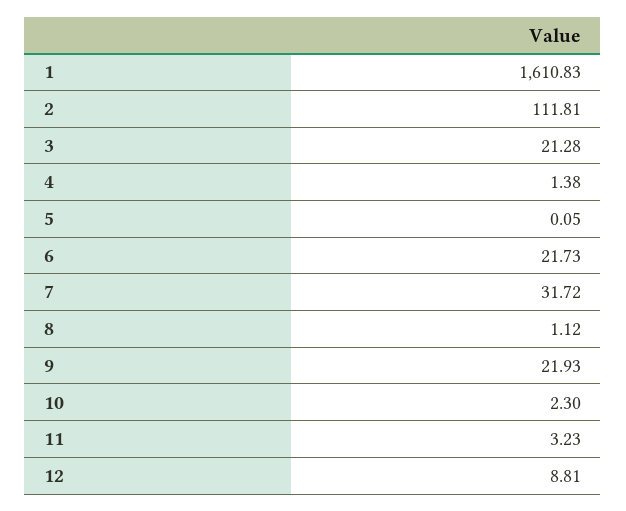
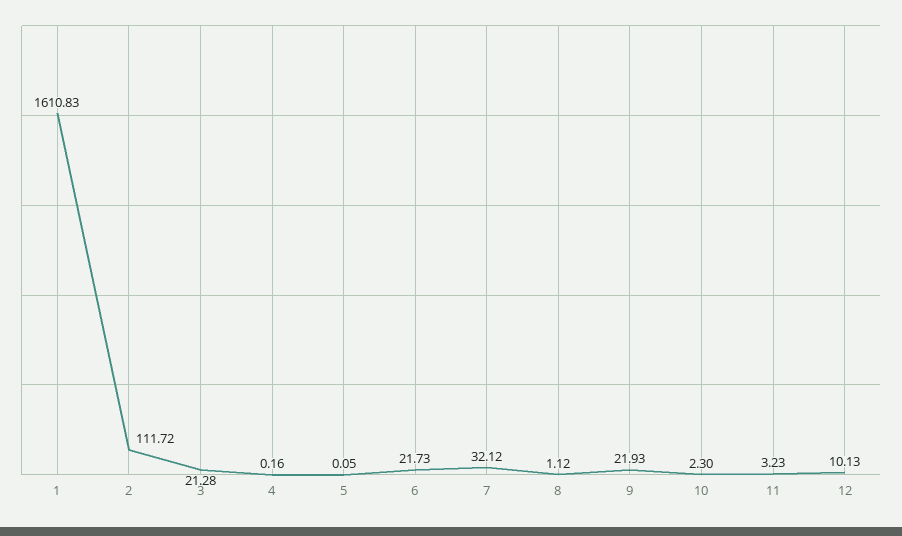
2: 111.81 -> 111.72
4: 1.38 -> 0.16
7: 31.72 -> 32.12
12: 8.81 -> 10.13

